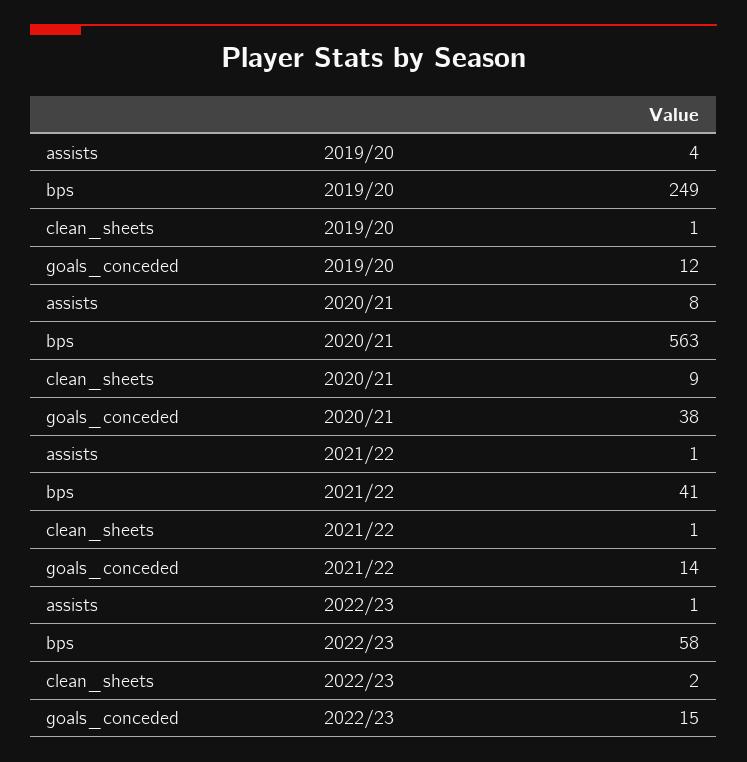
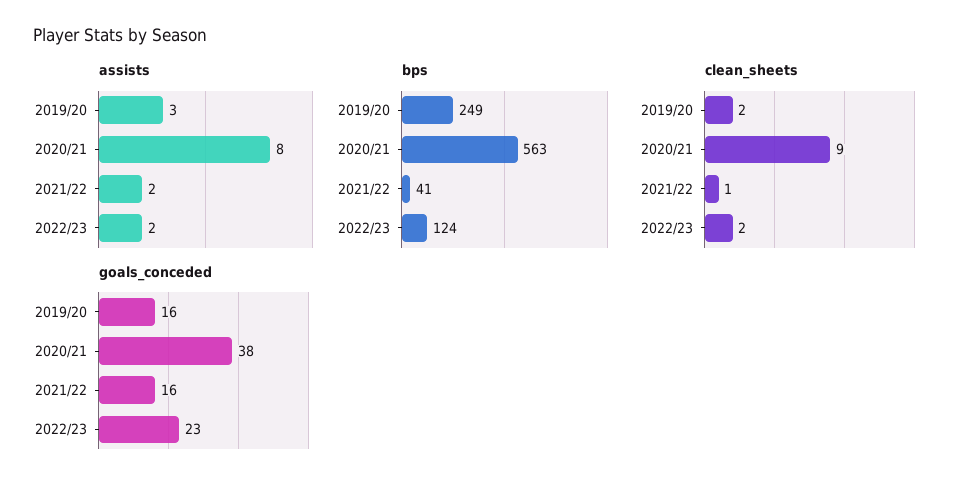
assists, 2019/20: 4 -> 3
clean_sheets, 2019/20: 1 -> 2
goals_conceded, 2019/20: 12 -> 16
assists, 2021/22: 1 -> 2
goals_conceded, 2021/22: 14 -> 16
assists, 2022/23: 1 -> 2
bps, 2022/23: 58 -> 124
goals_conceded, 2022/23: 15 -> 23

